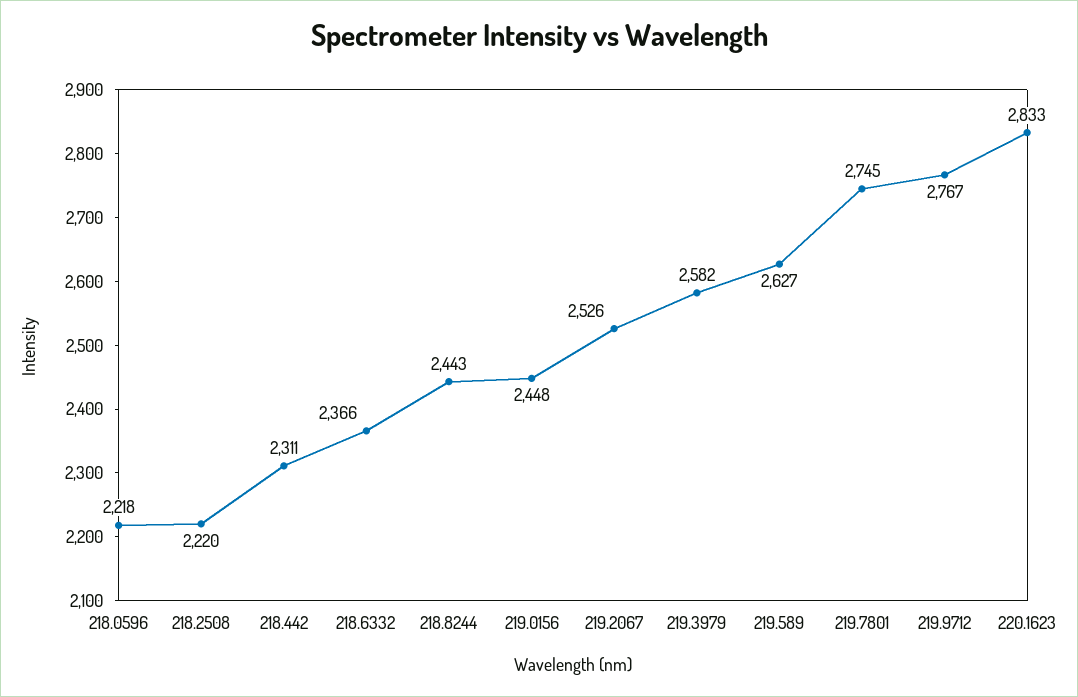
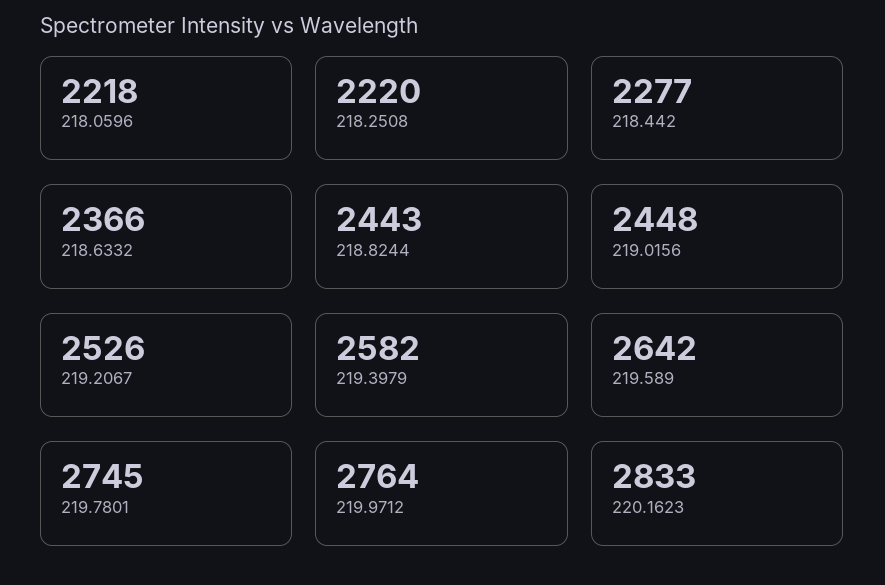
218.442: 2311 -> 2277
219.589: 2627 -> 2642
219.9712: 2767 -> 2764

